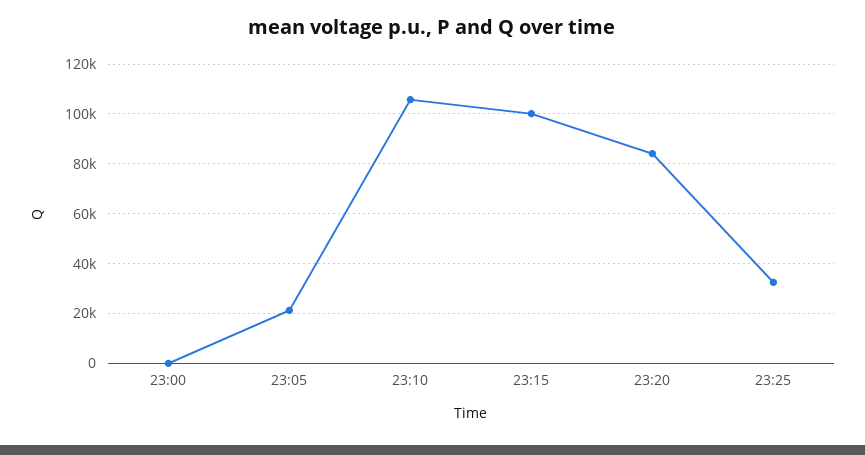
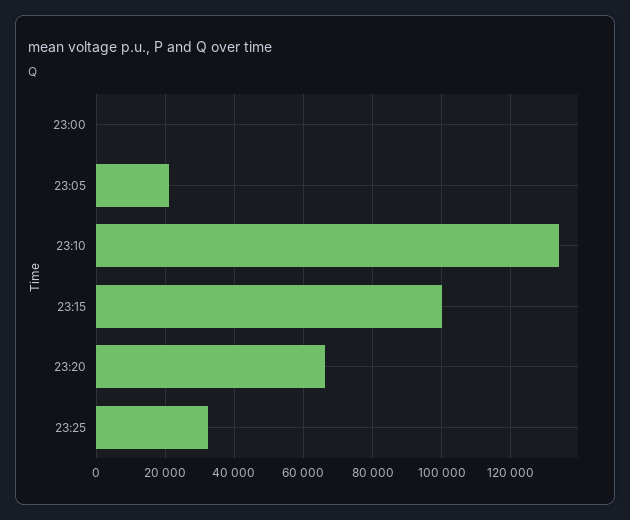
23:10: 105000 -> 134000
23:20: 85000 -> 66000

